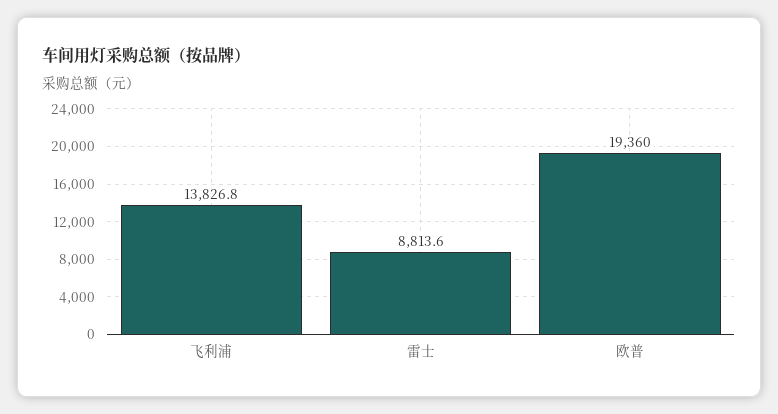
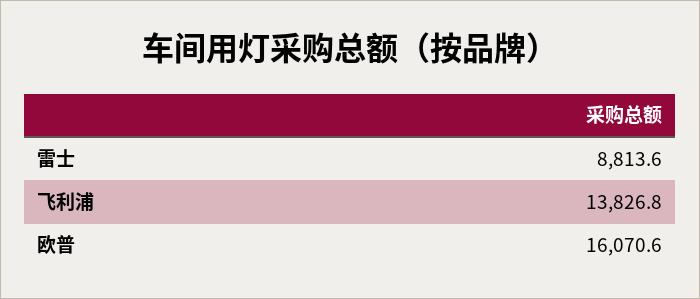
欧普: 19360 -> 16070.6

